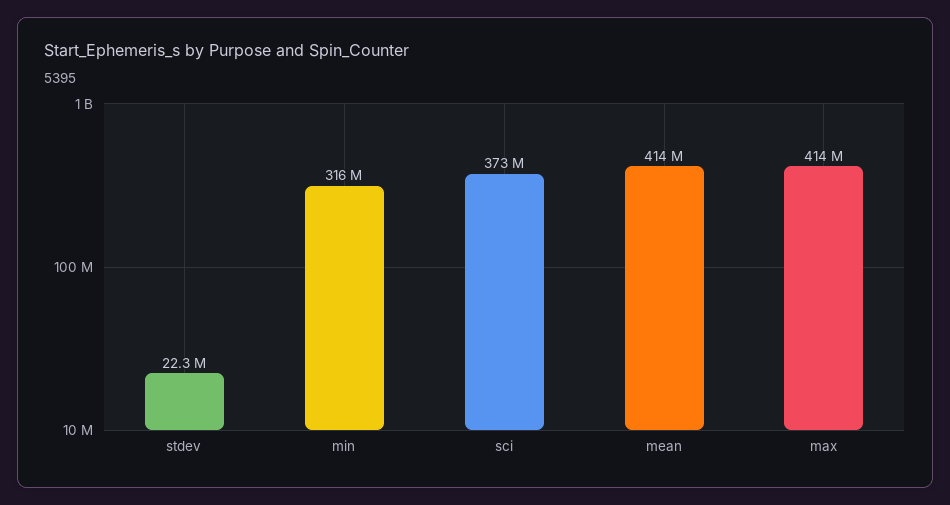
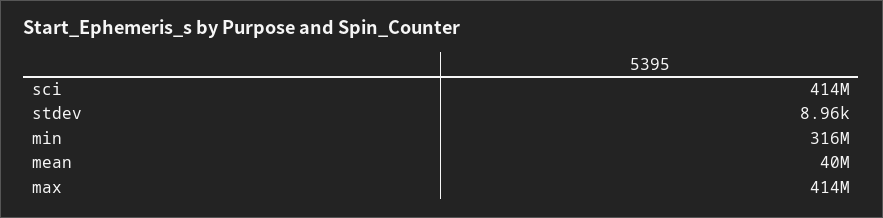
stdev: 22300000 -> 8960
sci: 373000000 -> 414000000
mean: 414000000 -> 40000000

